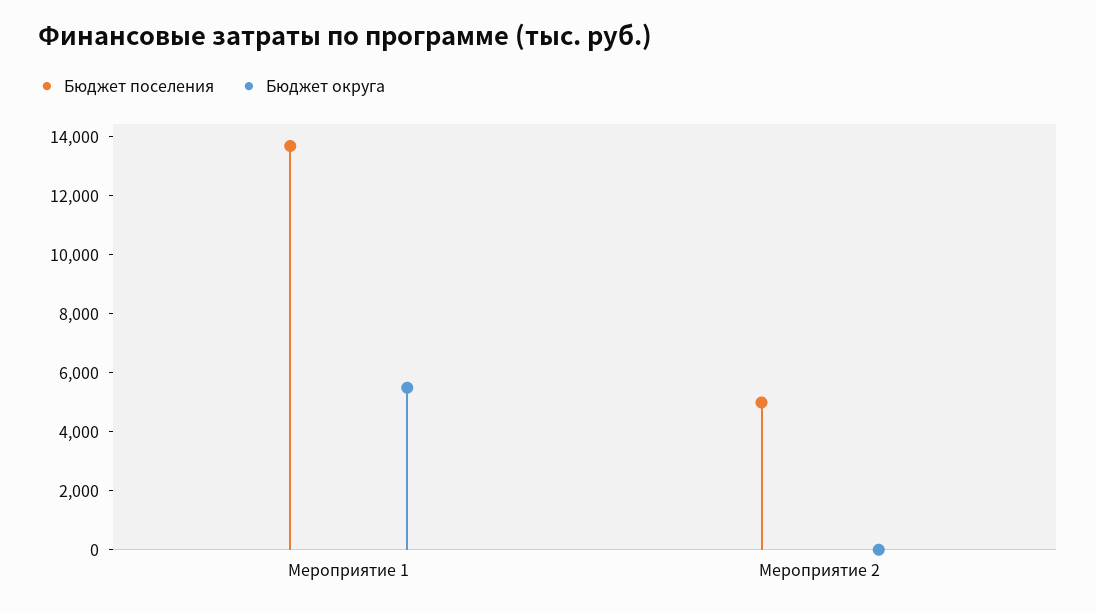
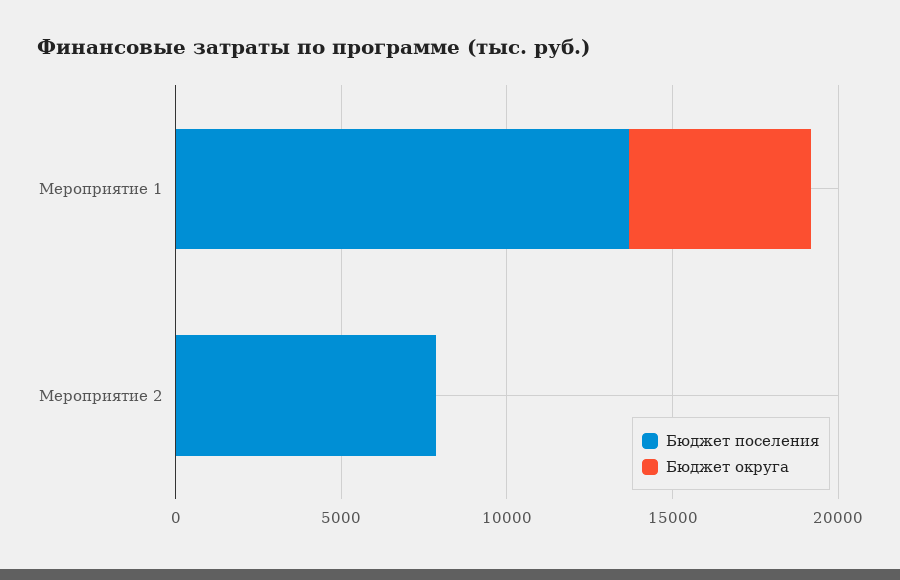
Бюджет поселения, Мероприятие 2: 5000 -> 8000

